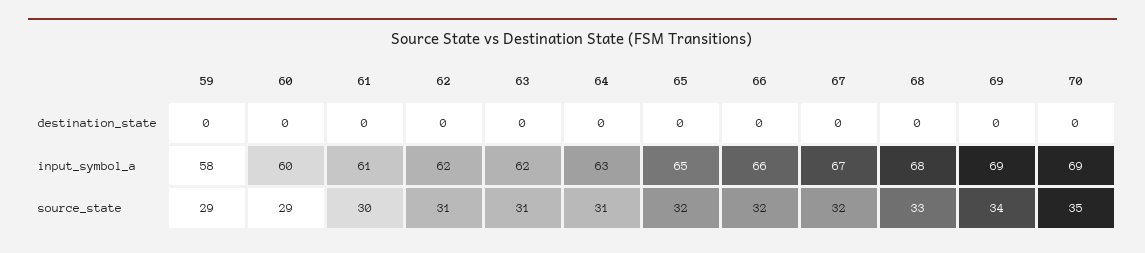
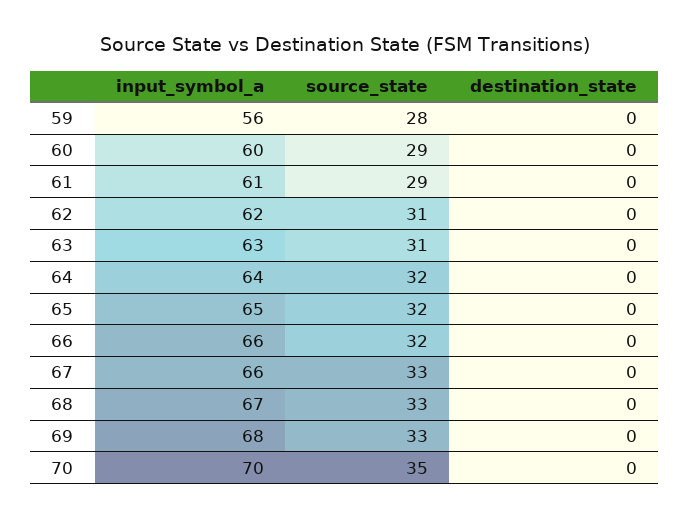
59, input_symbol_a: 58 -> 56
63, input_symbol_a: 62 -> 63
64, input_symbol_a: 63 -> 64
67, input_symbol_a: 67 -> 66
68, input_symbol_a: 68 -> 67
69, input_symbol_a: 69 -> 68
70, input_symbol_a: 69 -> 70
59, source_state: 29 -> 28
61, source_state: 30 -> 29
64, source_state: 31 -> 32
67, source_state: 32 -> 33
69, source_state: 34 -> 33

